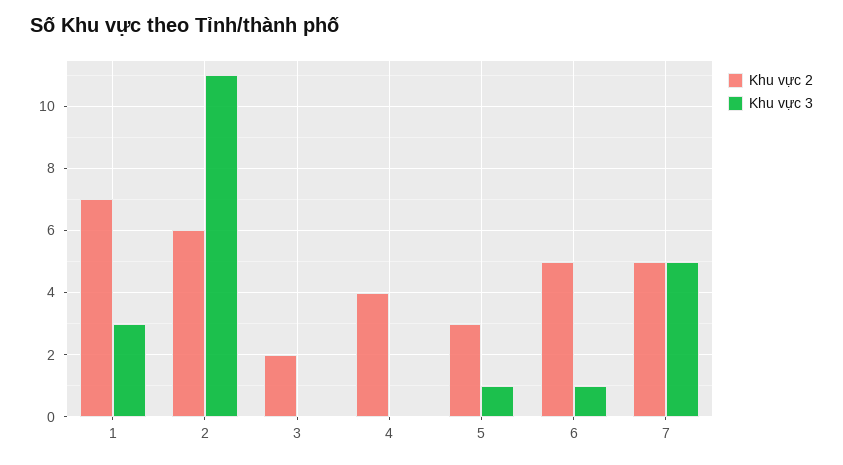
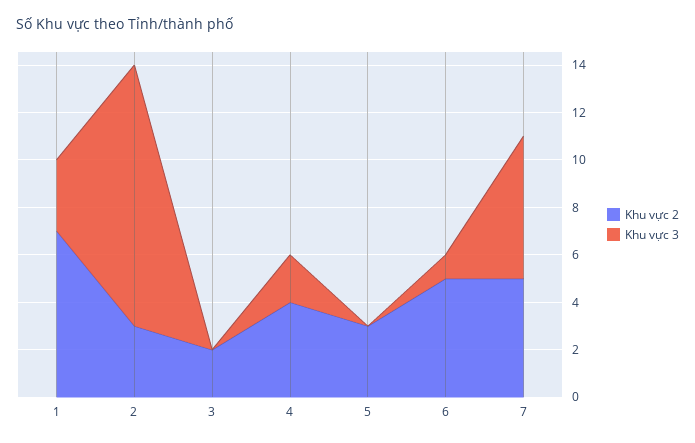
Khu vực 2, 2: 6 -> 3
Khu vực 3, 4: 0 -> 2
Khu vực 3, 5: 1 -> 0
Khu vực 3, 7: 5 -> 6

